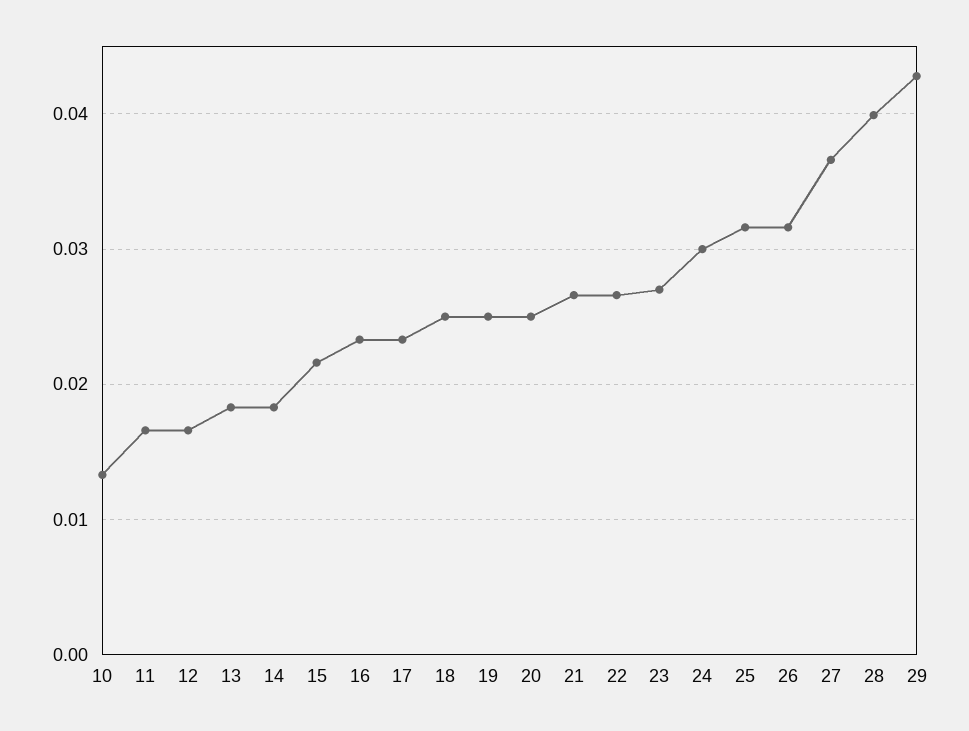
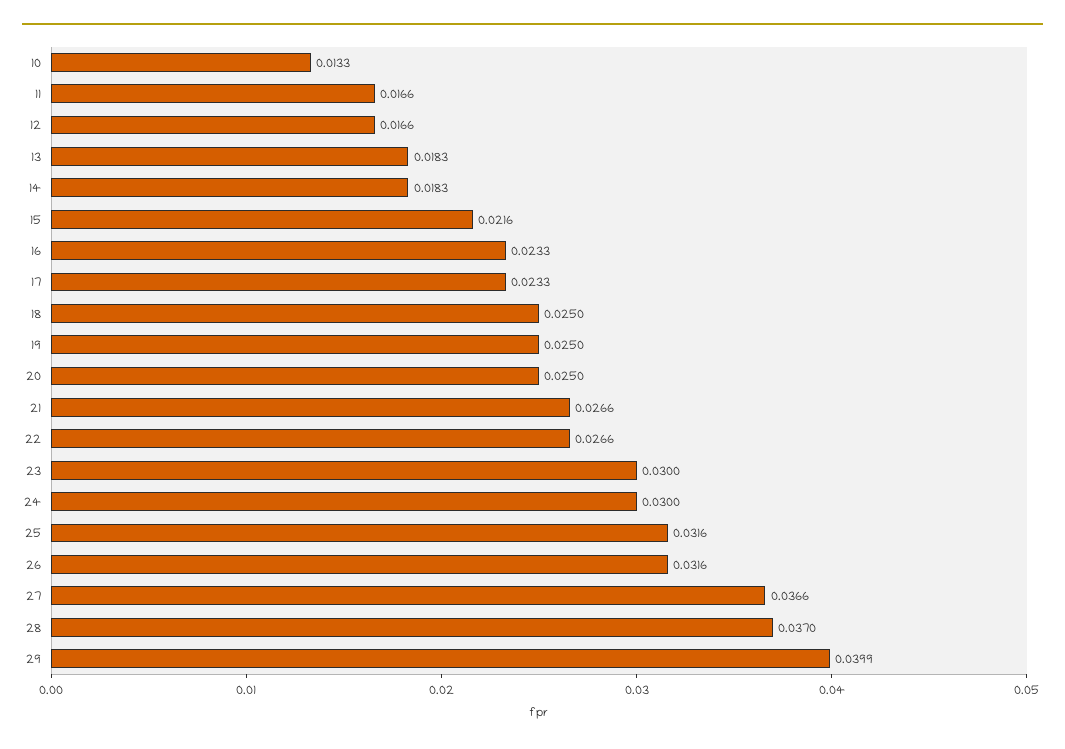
23: 0.027 -> 0.03
28: 0.04 -> 0.037
29: 0.043 -> 0.0399

